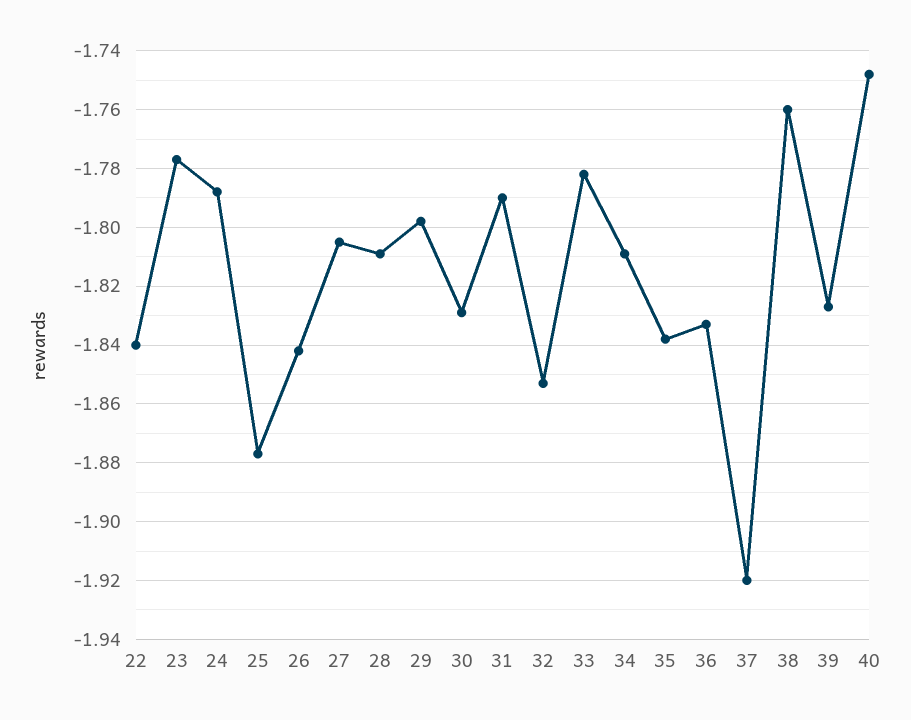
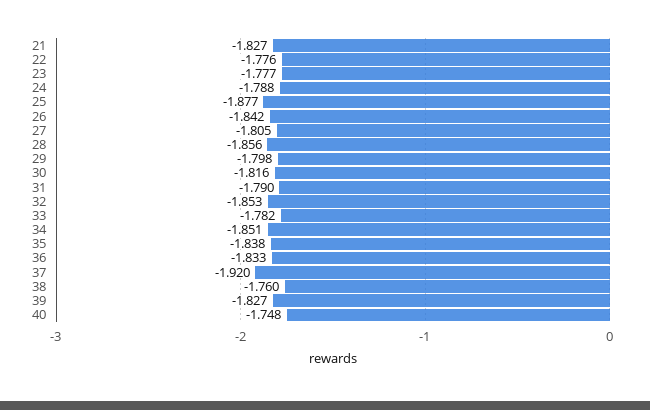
22: -1.84 -> -1.776
28: -1.81 -> -1.856
30: -1.83 -> -1.816
34: -1.81 -> -1.851
21: none -> -1.827

